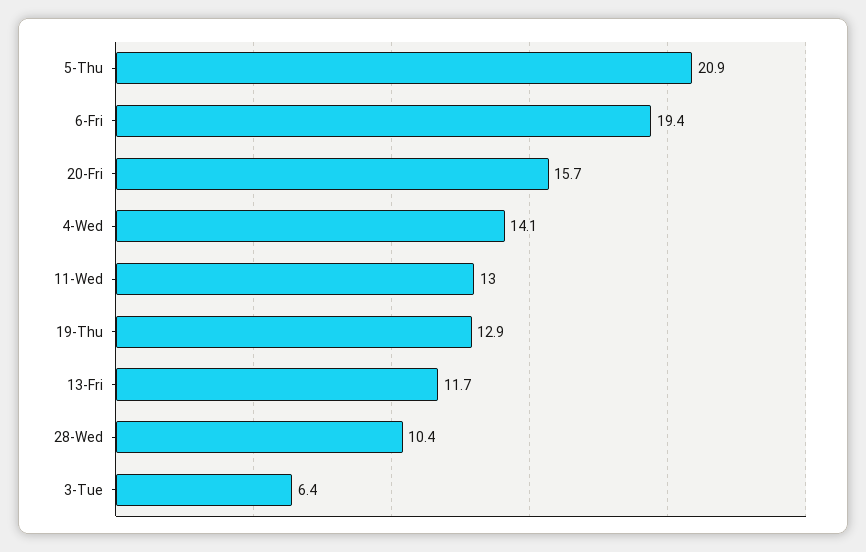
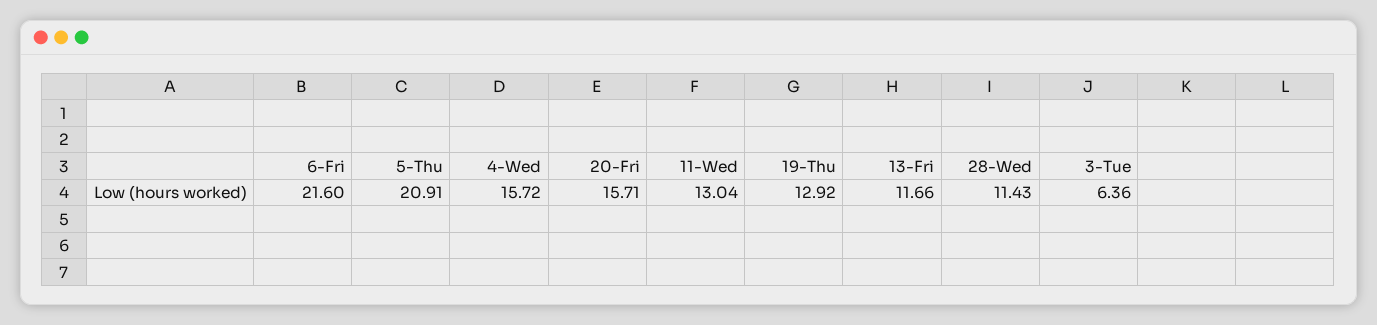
6-Fri: 19.4 -> 21.6
4-Wed: 14.1 -> 15.72
28-Wed: 10.4 -> 11.43

